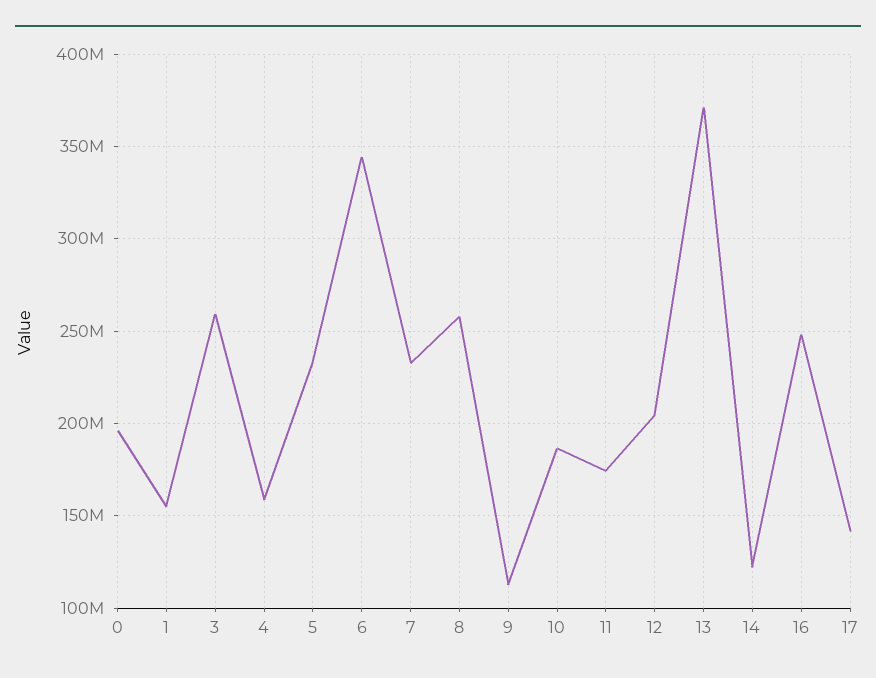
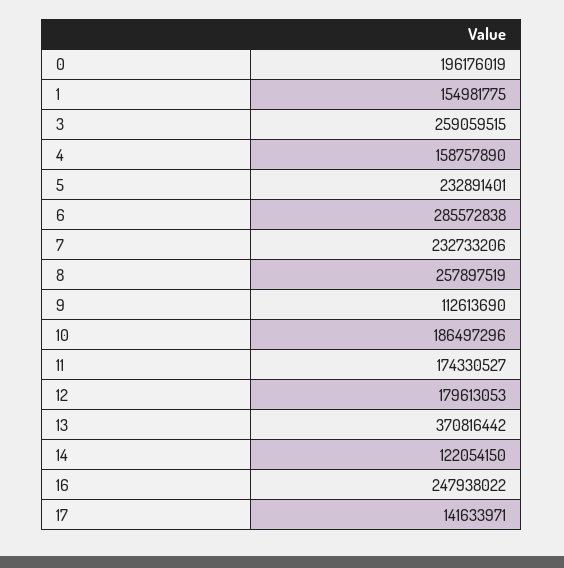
6: 345000000 -> 285572838
12: 205000000 -> 179613053

